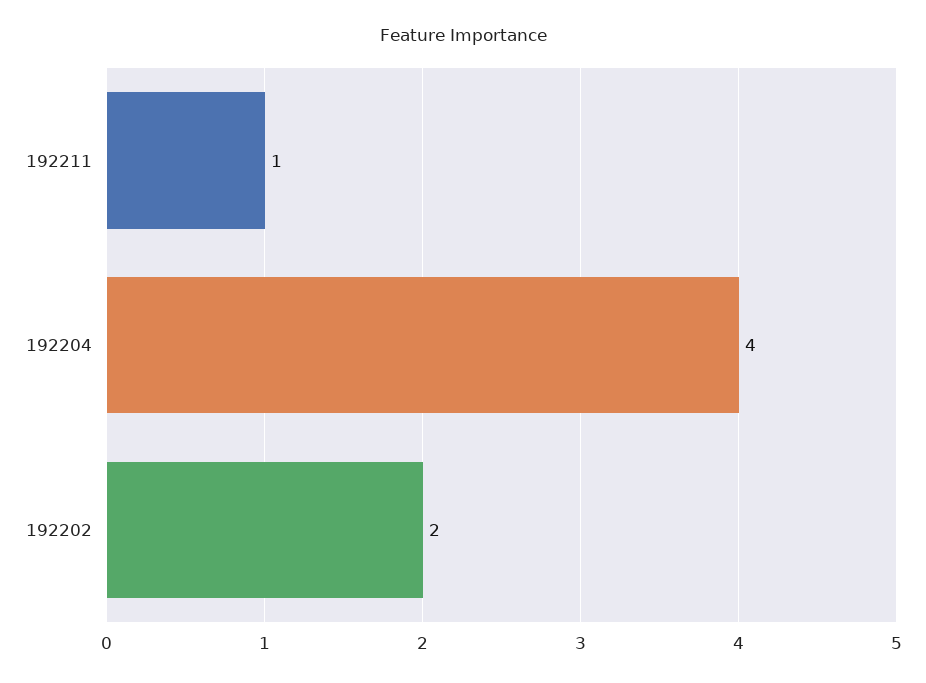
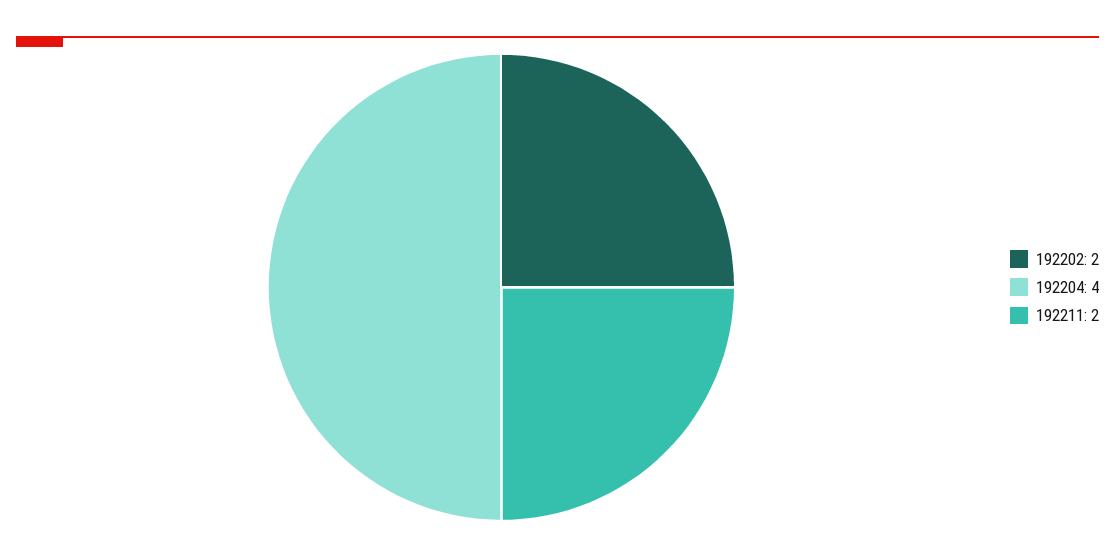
192211: 1 -> 2

